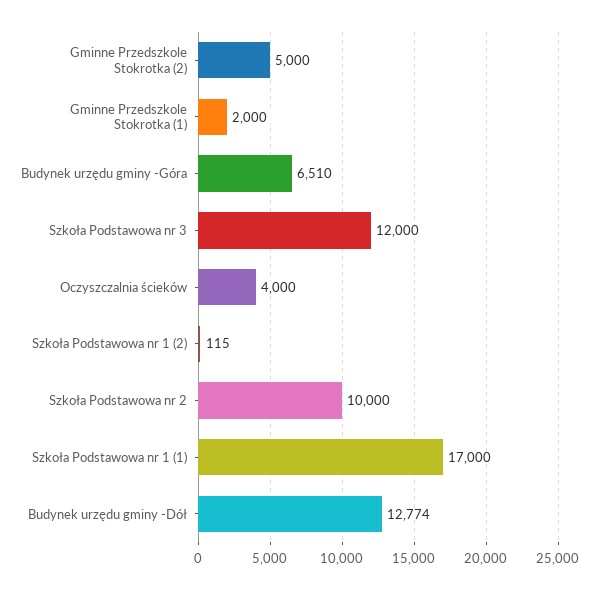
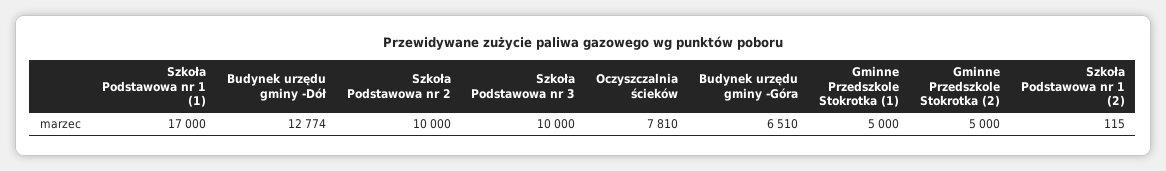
Gminne Przedszkole Stokrotka (1): 2000 -> 5000
Szkoła Podstawowa nr 3: 12000 -> 10000
Oczyszczalnia ścieków: 4000 -> 7810

